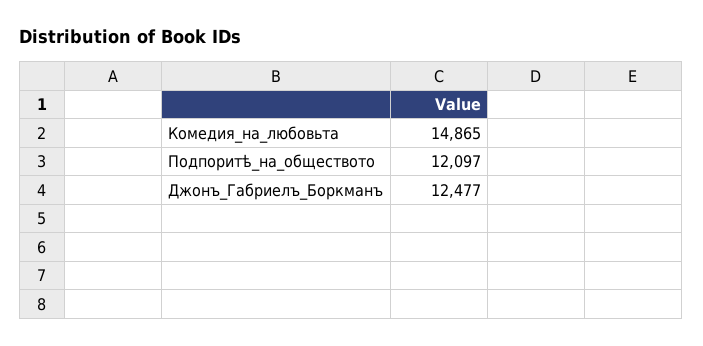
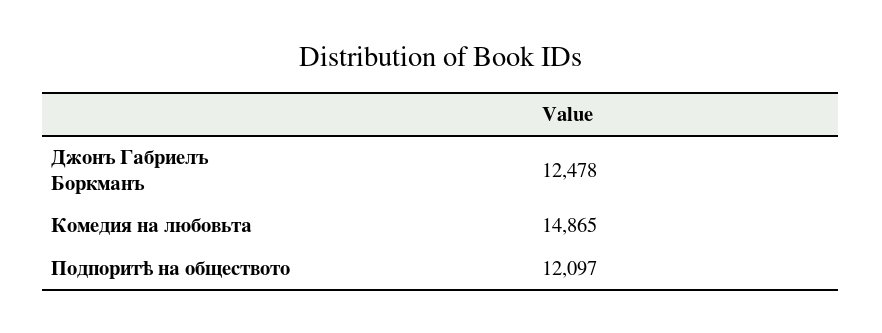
Джонъ_Габриелъ_Боркманъ: 12477 -> 12478

